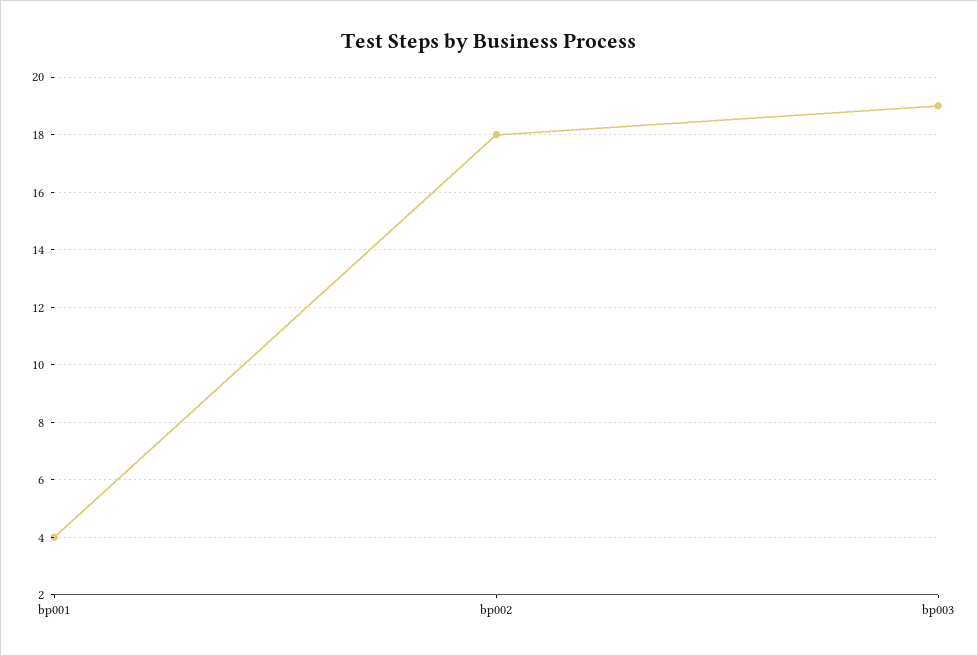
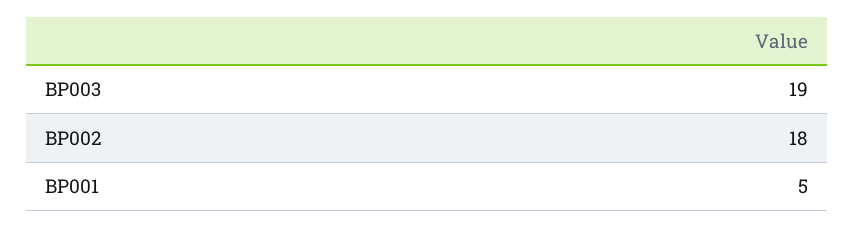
bp001: 4 -> 5

